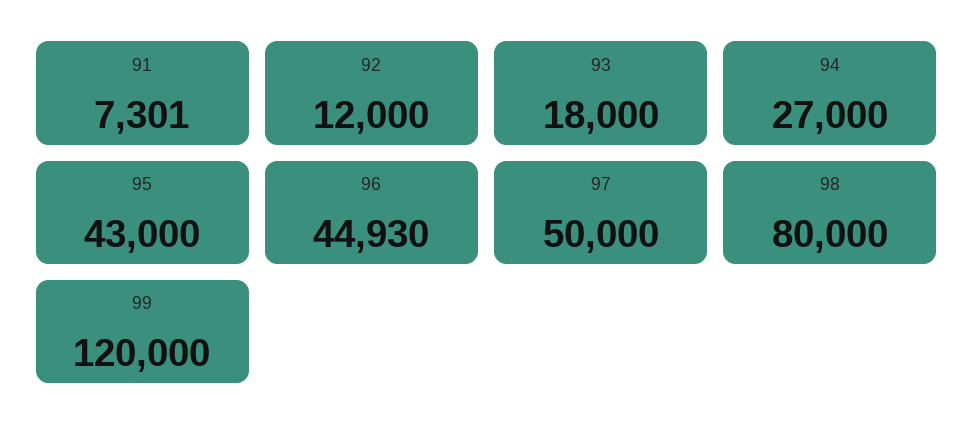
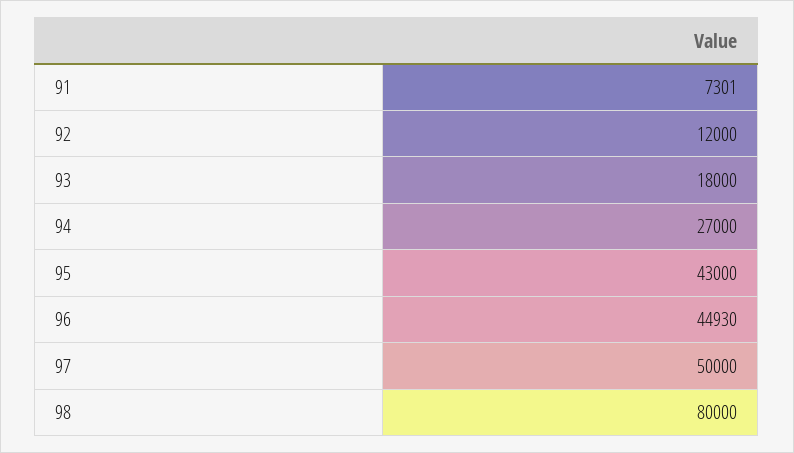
99: 120000 -> none

